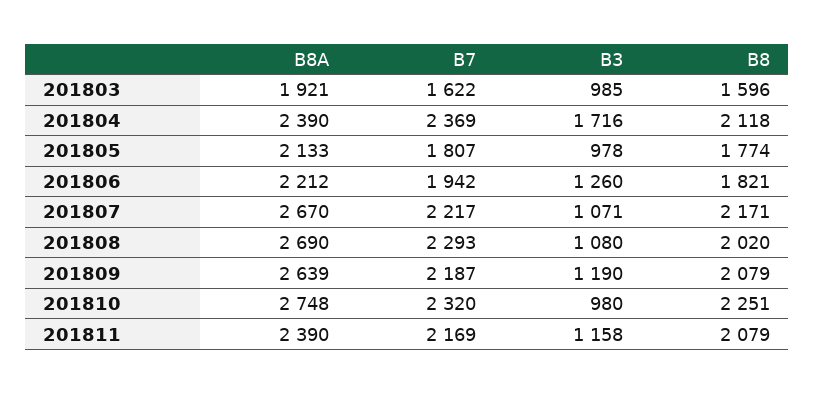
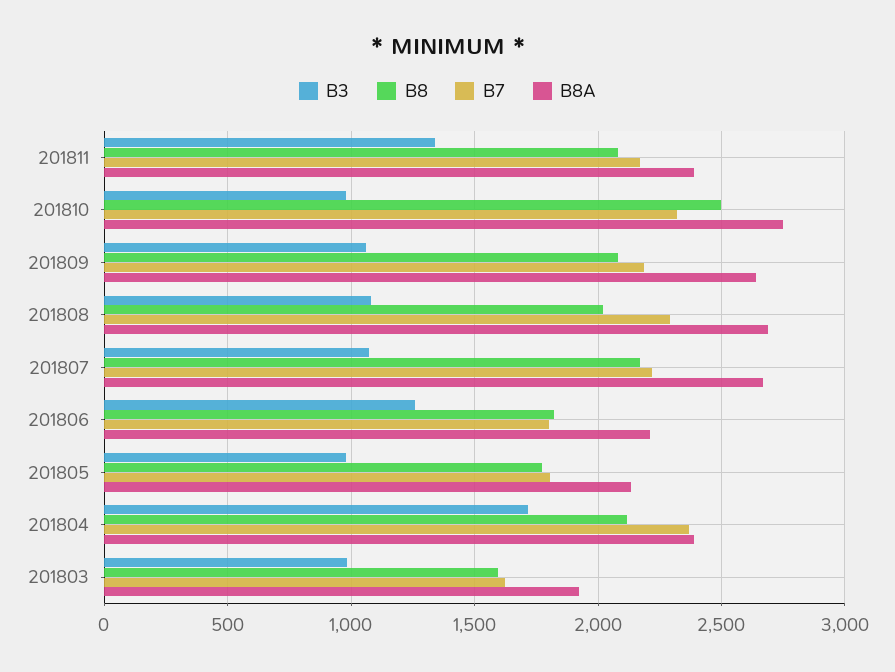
B7, 201806: 1942 -> 1800
B3, 201809: 1190 -> 1050
B8, 201810: 2251 -> 2500
B3, 201811: 1158 -> 1350

